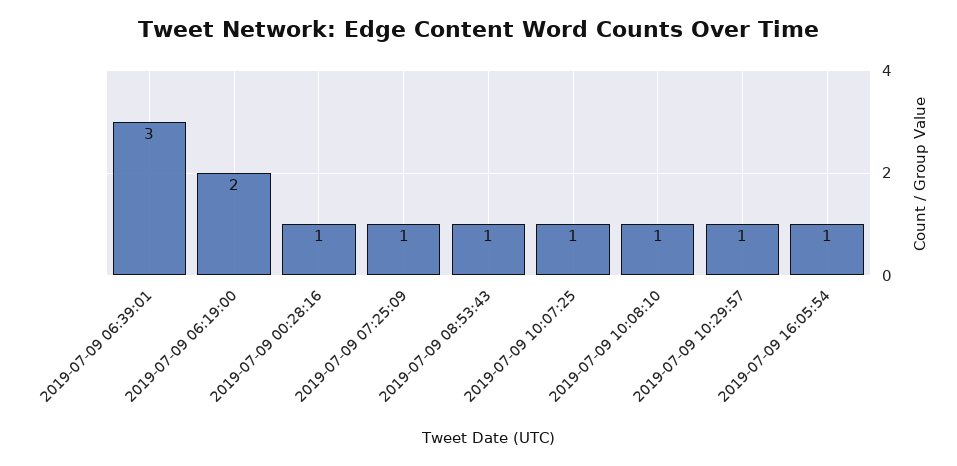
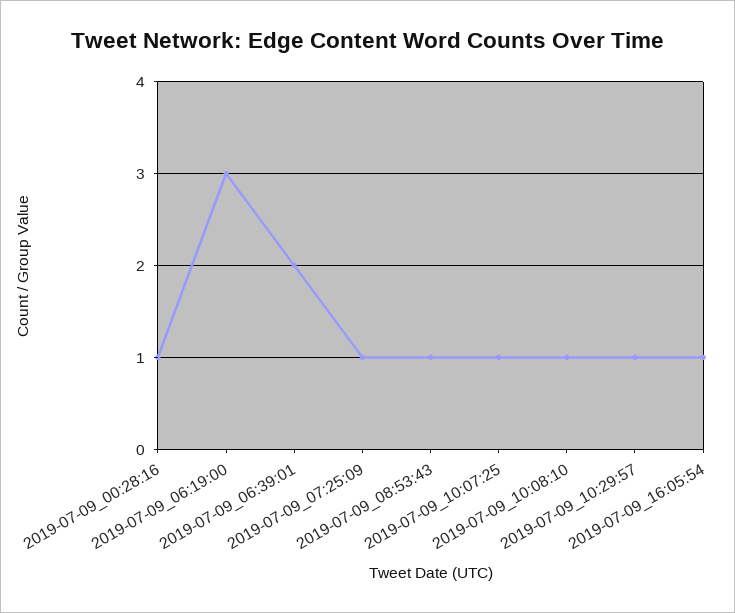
2019-07-09 06:39:01: 3 -> 2
2019-07-09 06:19:00: 2 -> 3

